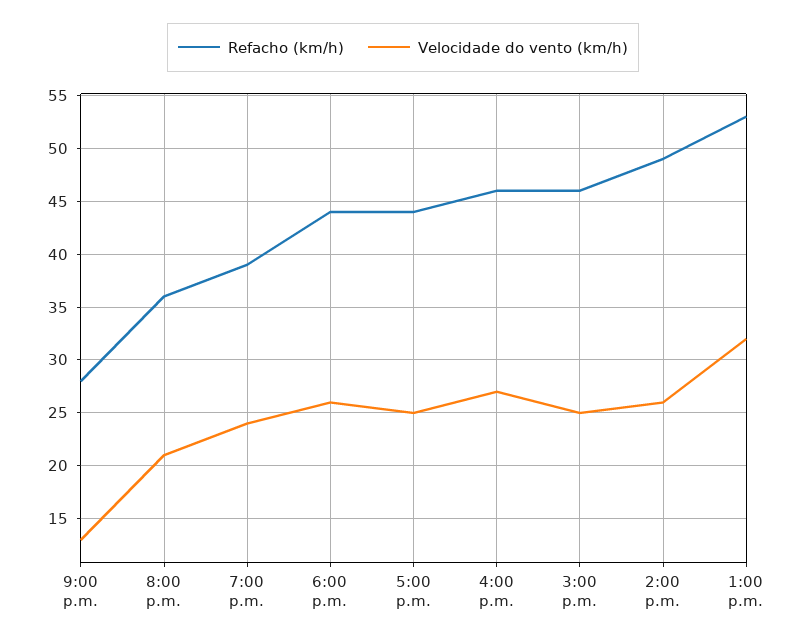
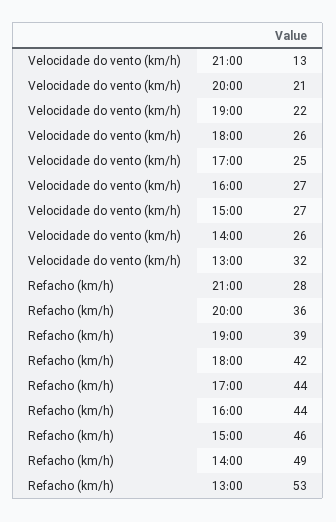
Velocidade do vento (km/h), 7:00 p.m.: 24 -> 22
Refacho (km/h), 6:00 p.m.: 44 -> 42
Refacho (km/h), 4:00 p.m.: 46 -> 44
Velocidade do vento (km/h), 3:00 p.m.: 25 -> 27

